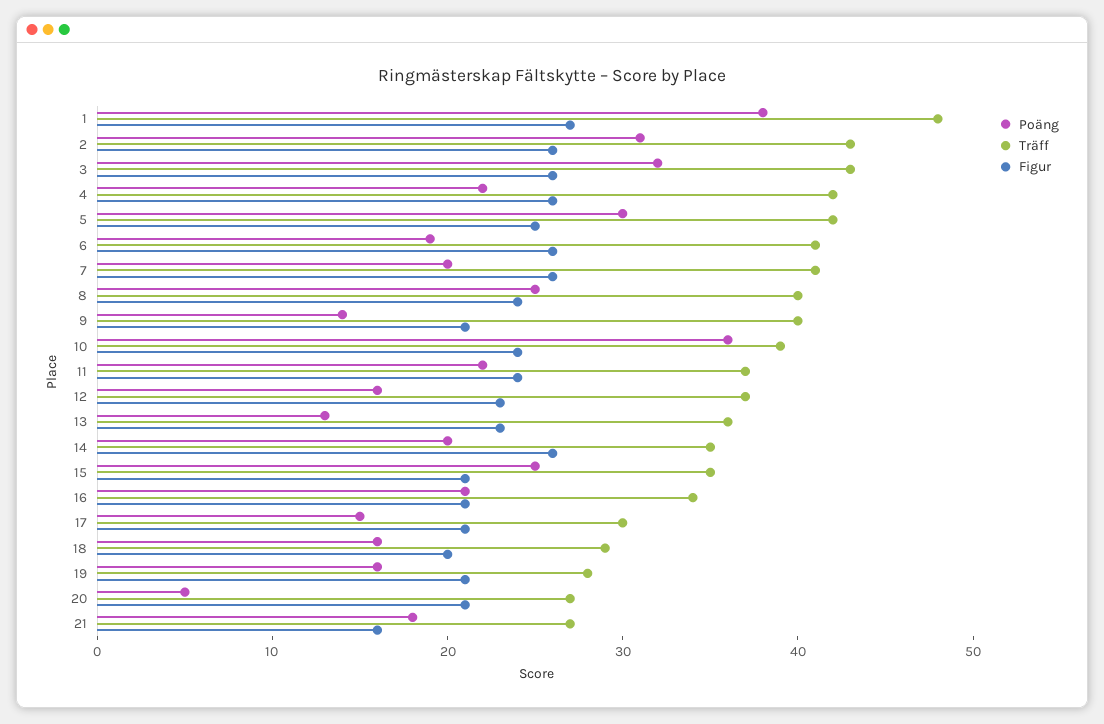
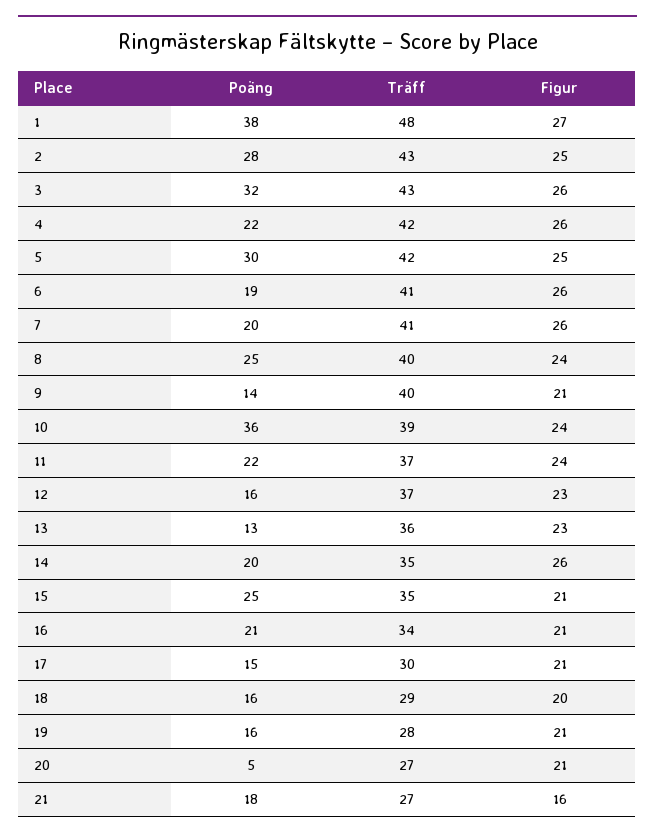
Poäng, 2: 31 -> 28
Figur, 2: 26 -> 25

